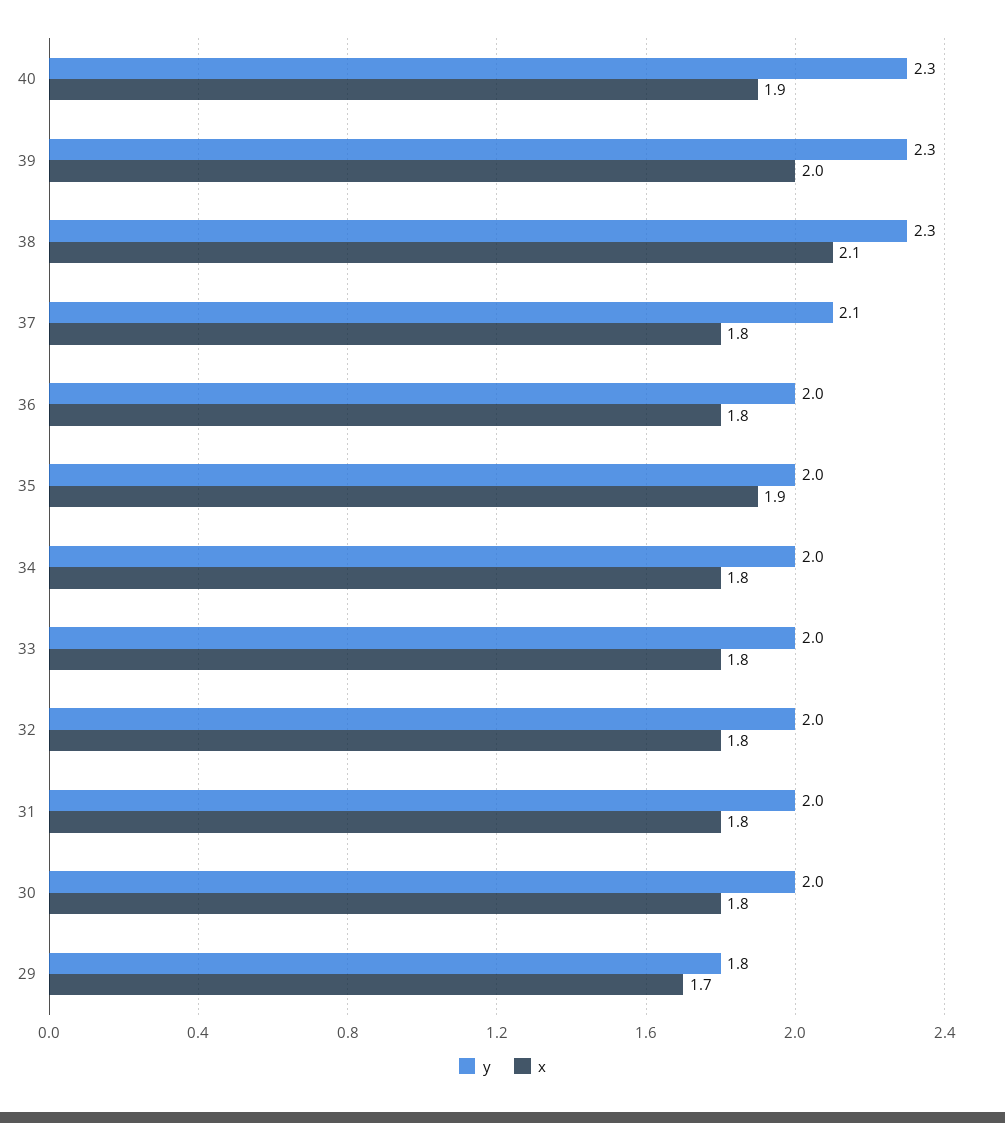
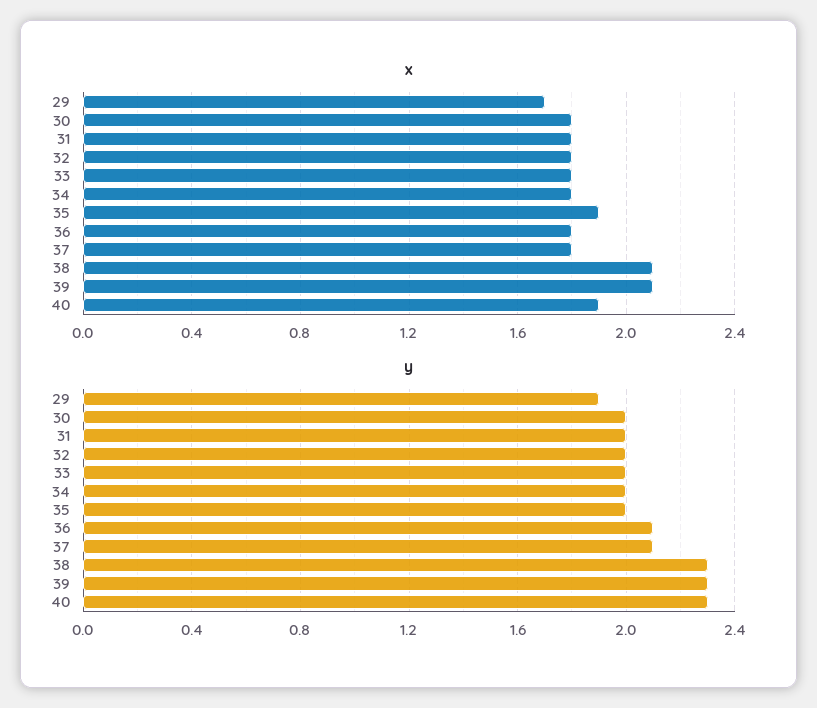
x, 39: 2 -> 2.1
y, 36: 2 -> 2.1
y, 29: 1.8 -> 1.9

